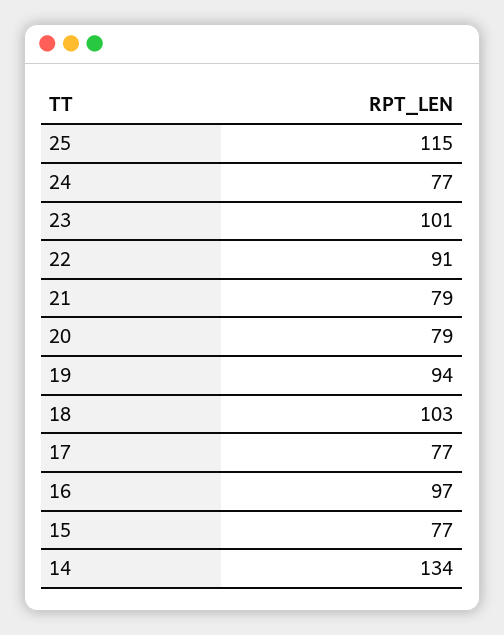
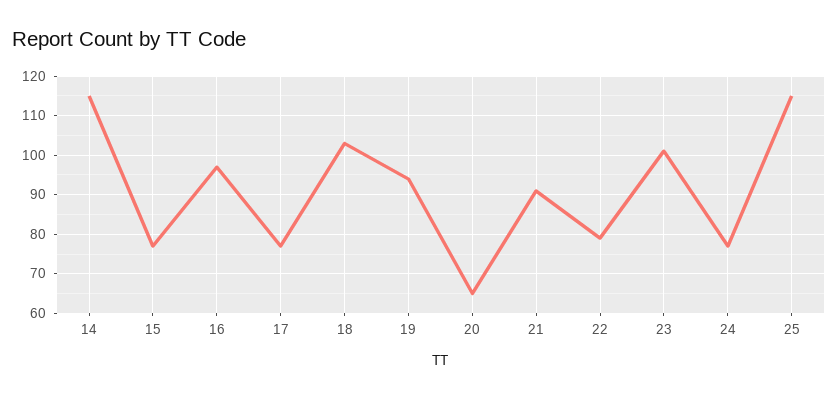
22: 91 -> 80
21: 79 -> 90
20: 79 -> 65
14: 134 -> 115

